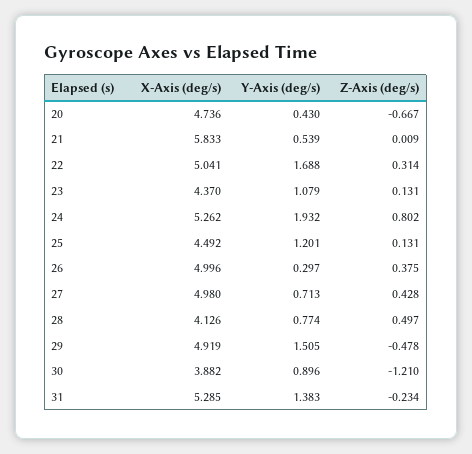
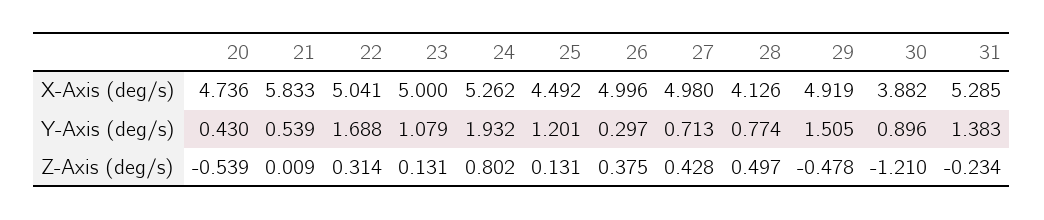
Z-Axis (deg/s), 20: -0.667 -> -0.539
X-Axis (deg/s), 23: 4.37 -> 5

